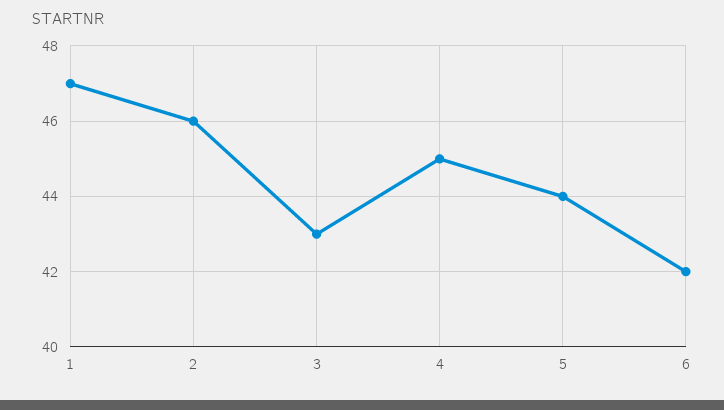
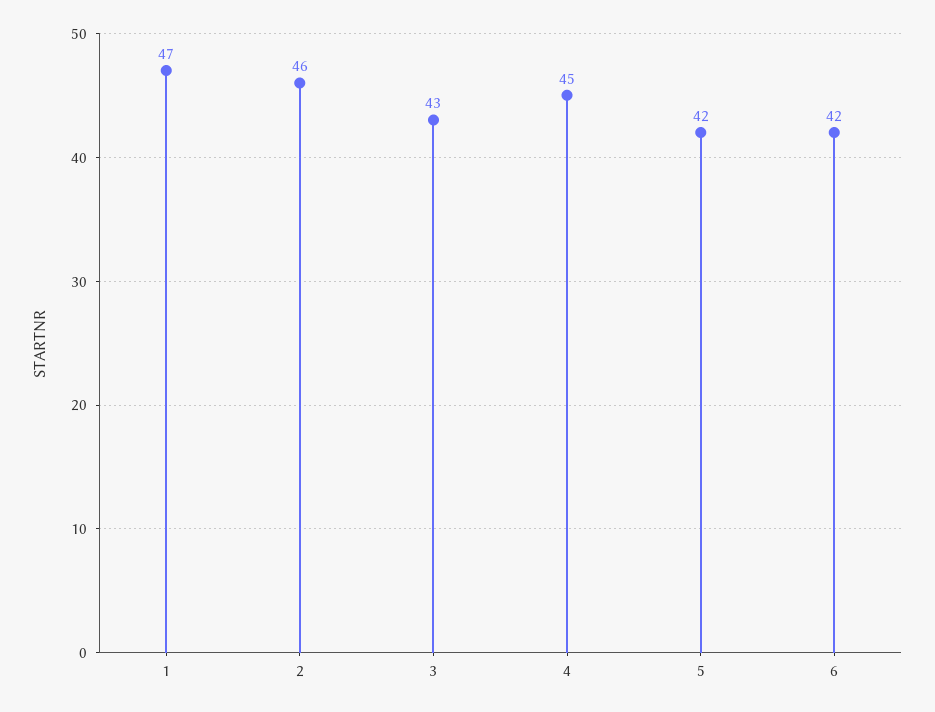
5: 44 -> 42

